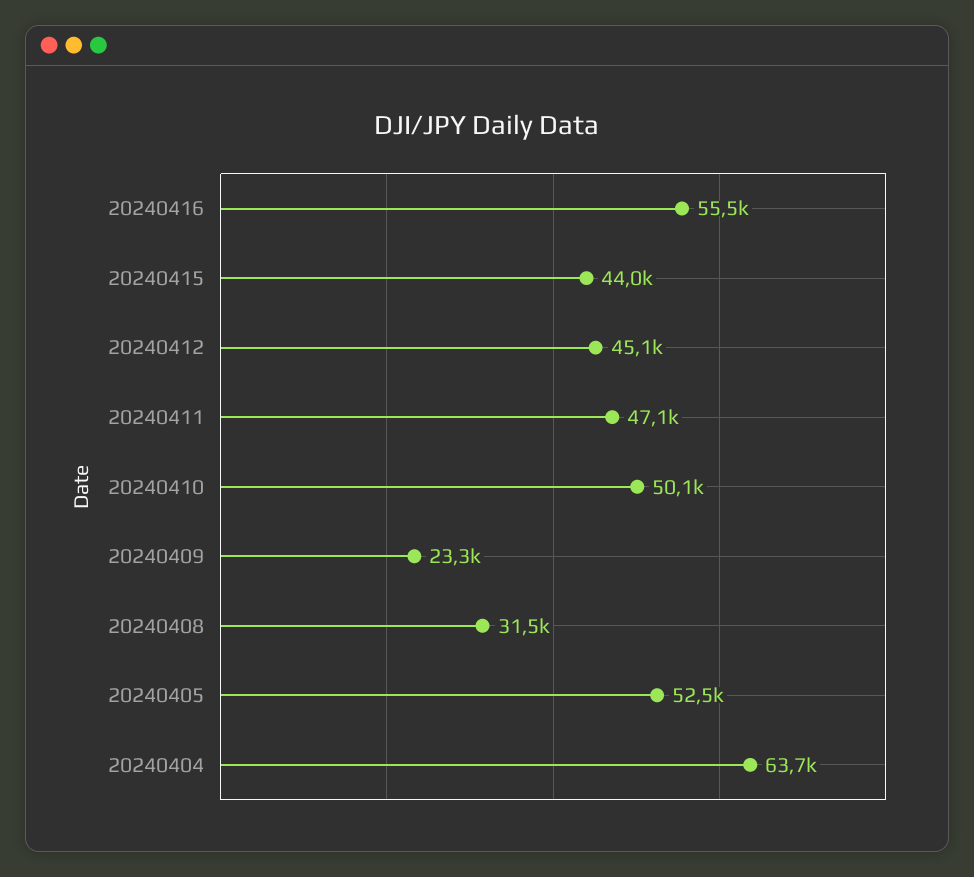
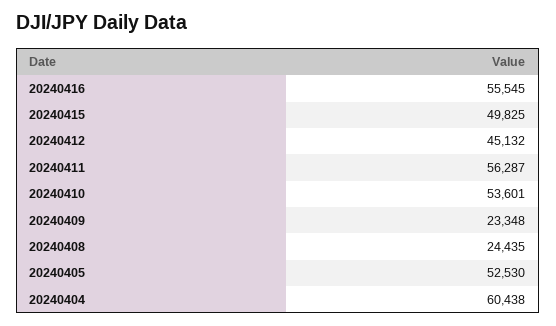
20240415: 44000 -> 49825
20240411: 47100 -> 56287
20240410: 50100 -> 53601
20240408: 31500 -> 24435
20240404: 63700 -> 60438

